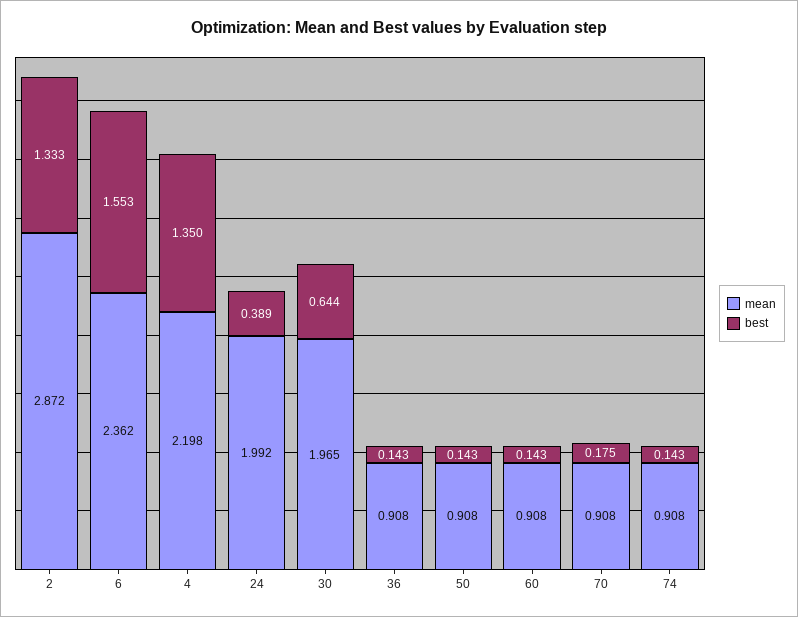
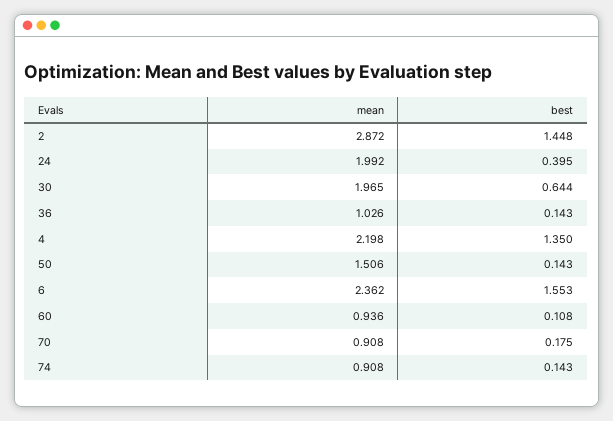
best, 2: 1.333 -> 1.448
best, 24: 0.389 -> 0.395
mean, 36: 0.908 -> 1.026
mean, 50: 0.908 -> 1.506
mean, 60: 0.908 -> 0.936
best, 60: 0.143 -> 0.108

